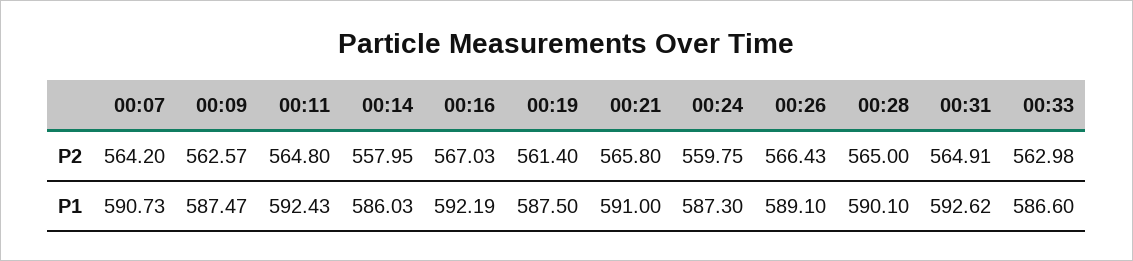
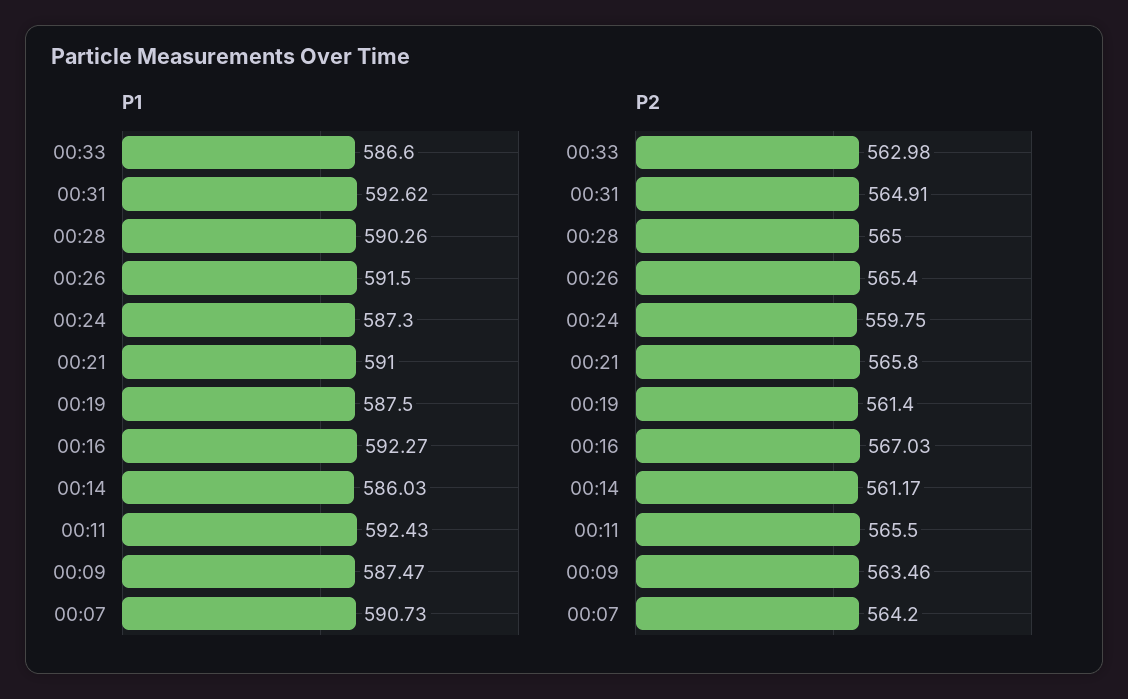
P2, 00:09: 562.57 -> 563.46
P2, 00:11: 564.8 -> 565.5
P2, 00:14: 557.95 -> 561.17
P2, 00:26: 566.43 -> 565.4
P1, 00:16: 592.19 -> 592.27
P1, 00:26: 589.1 -> 591.5
P1, 00:28: 590.1 -> 590.26

